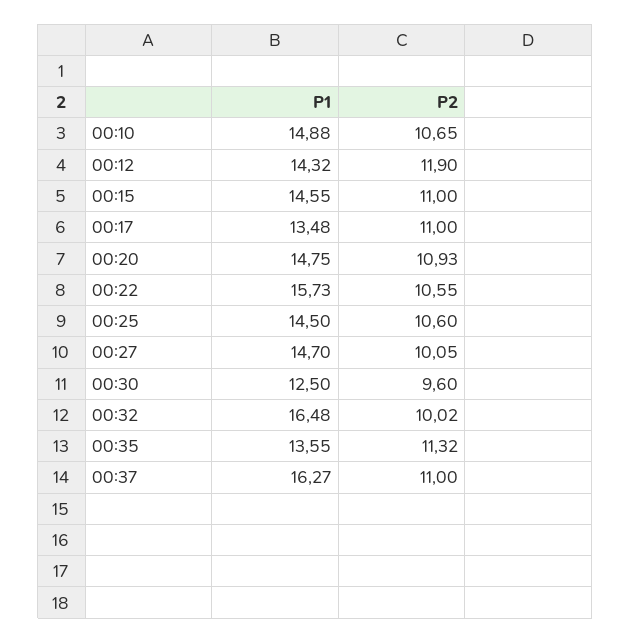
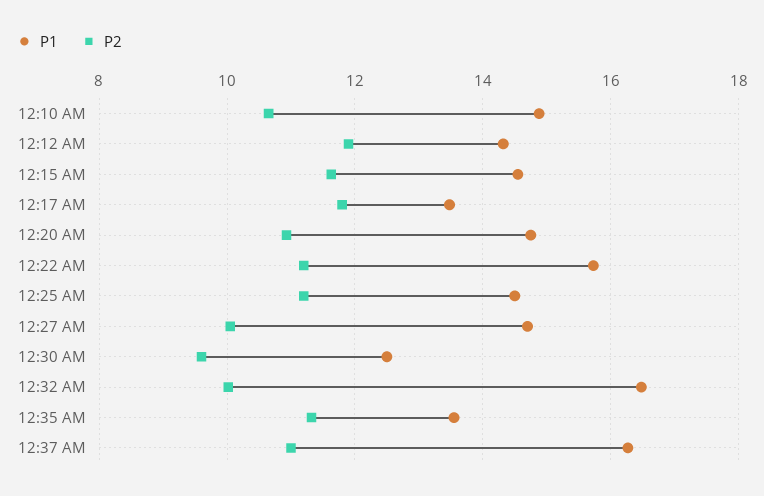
P2, 00:15: 11 -> 11.6
P2, 00:17: 11 -> 11.8
P2, 00:22: 10.55 -> 11.2
P2, 00:25: 10.6 -> 11.2

